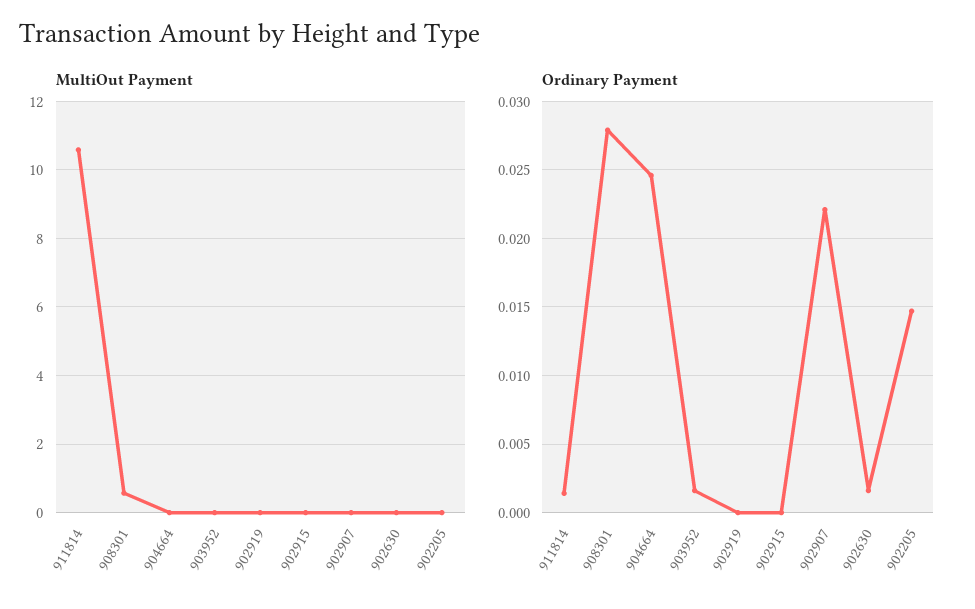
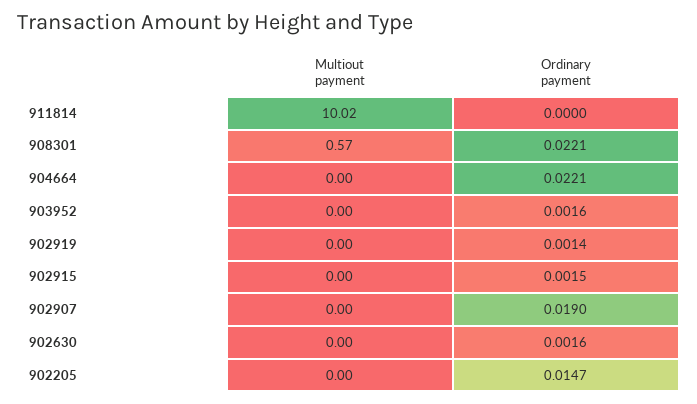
MultiOut Payment, 911814: 10.6 -> 10.02
Ordinary Payment, 911814: 0.0015 -> 0
Ordinary Payment, 908301: 0.028 -> 0.0221
Ordinary Payment, 904664: 0.0245 -> 0.0221
Ordinary Payment, 902919: 0 -> 0.0014
Ordinary Payment, 902915: 0 -> 0.0015
Ordinary Payment, 902907: 0.022 -> 0.019

